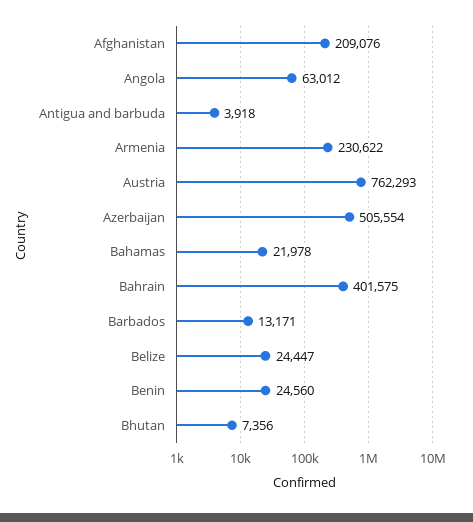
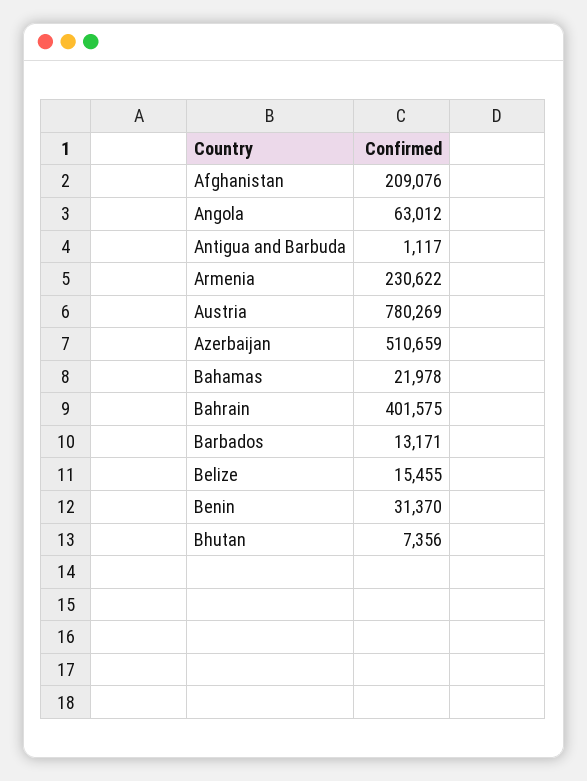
Antigua and barbuda: 3918 -> 1117
Austria: 762293 -> 780269
Azerbaijan: 505554 -> 510659
Belize: 24447 -> 15455
Benin: 24560 -> 31370

